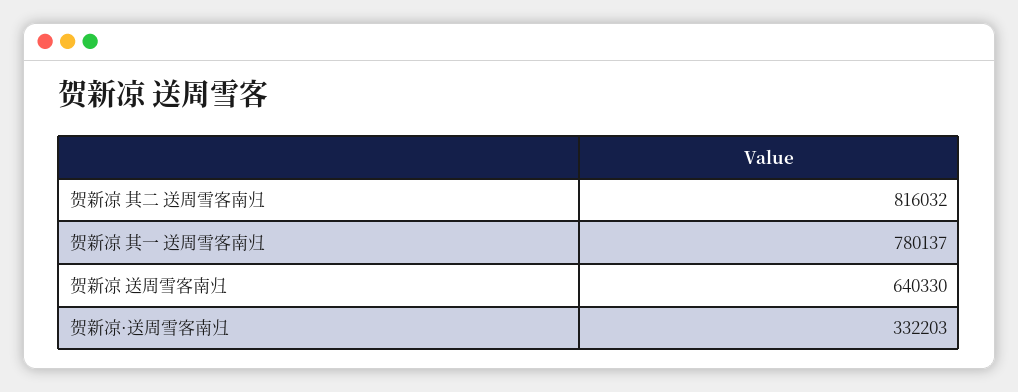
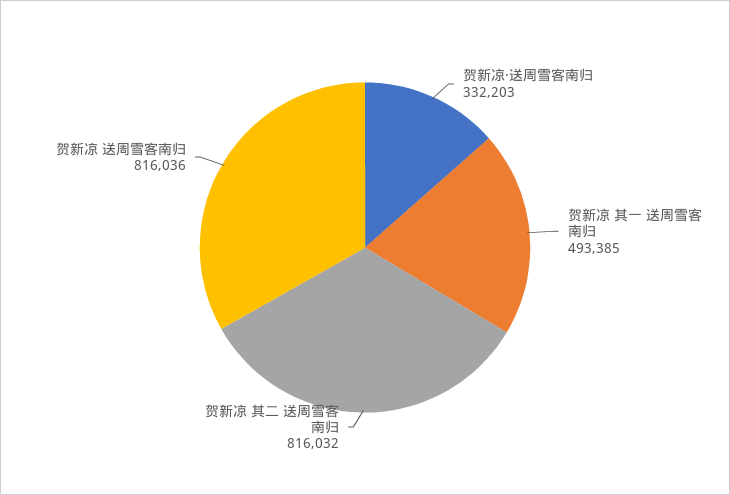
贺新凉 其一 送周雪客南归: 780137 -> 493385
贺新凉 送周雪客南归: 640330 -> 816036

